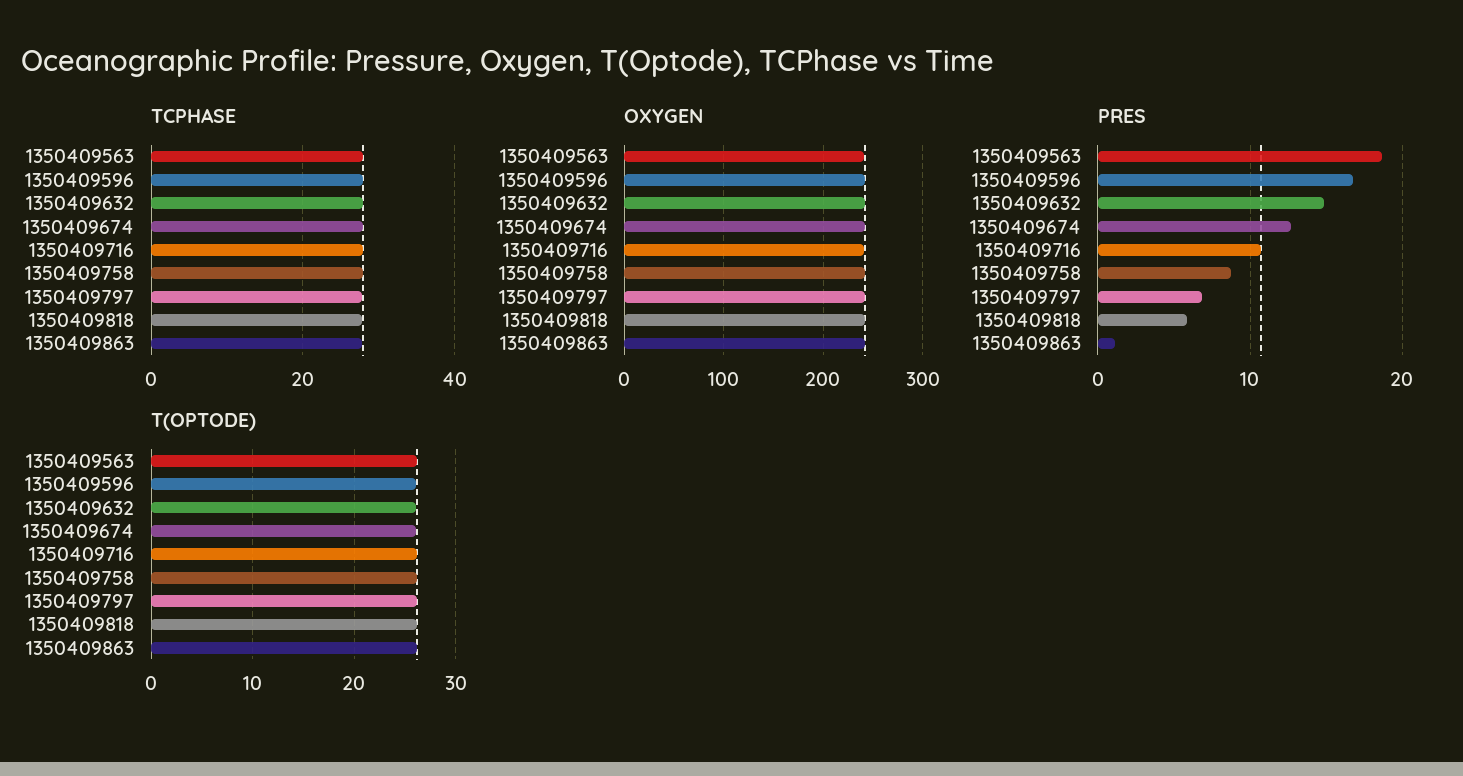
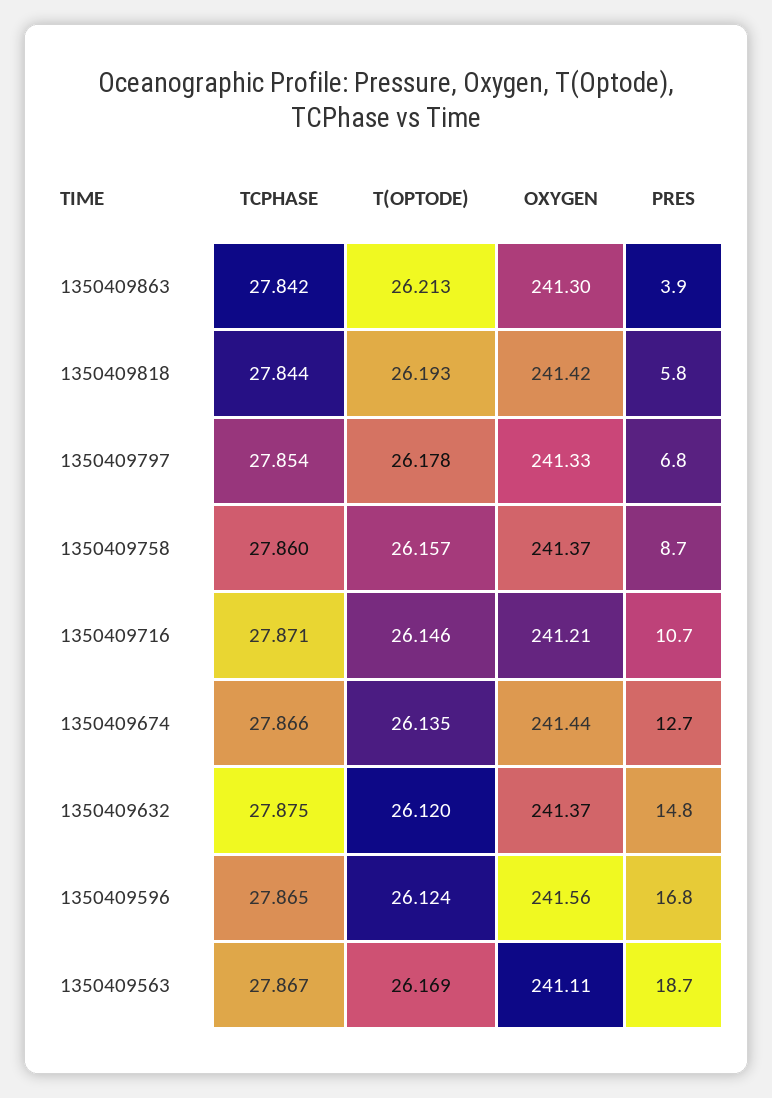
PRES, 1350409863: 1 -> 3.9

